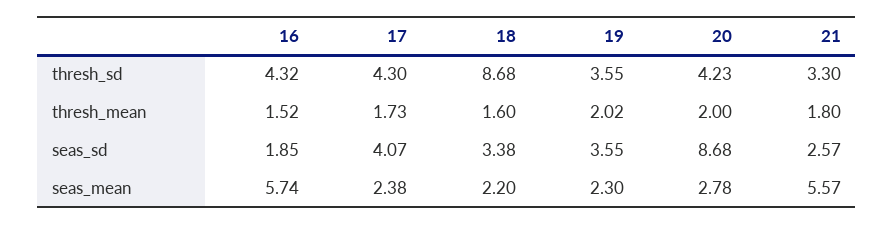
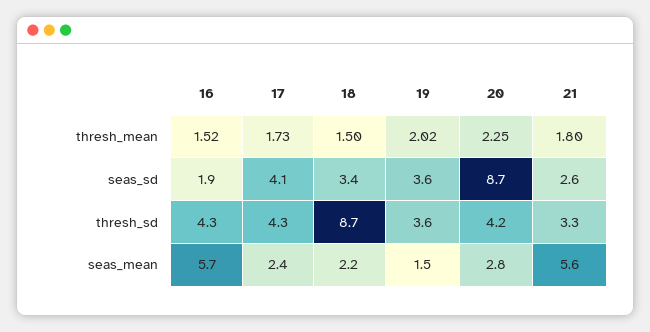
18, thresh_mean: 1.6 -> 1.5
20, thresh_mean: 2 -> 2.25
19, seas_mean: 2.3 -> 1.5

